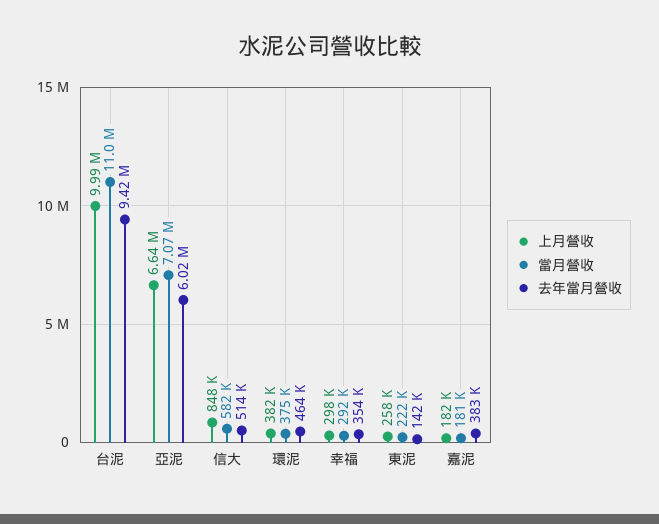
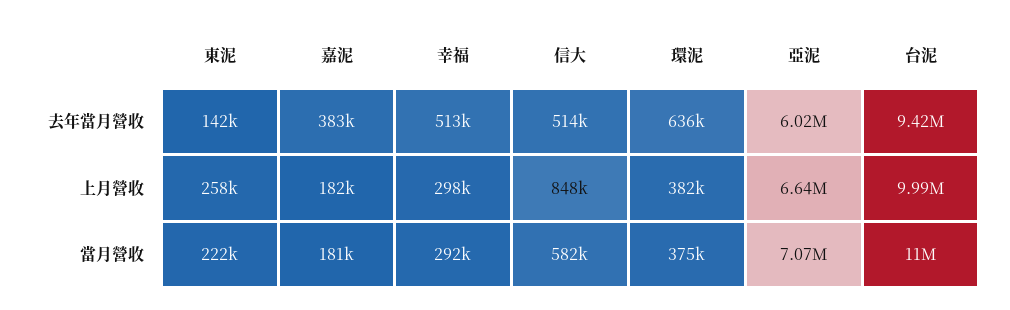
去年當月營收, 環泥: 464000 -> 636000
去年當月營收, 幸福: 354000 -> 513000

